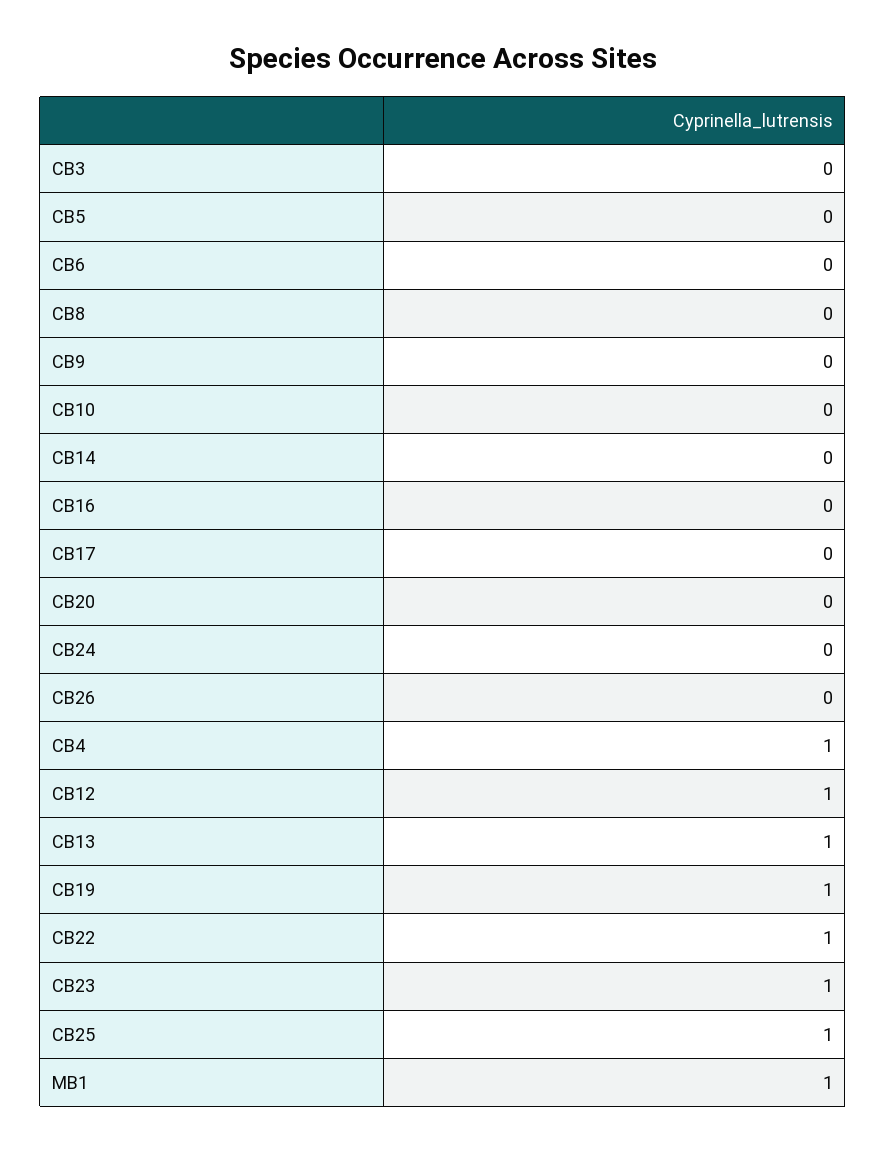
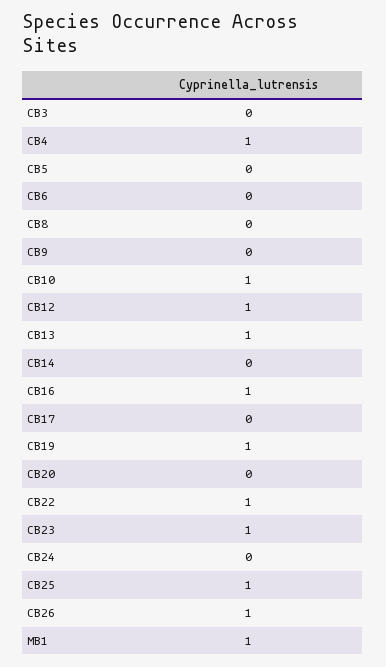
CB10: 0 -> 1
CB16: 0 -> 1
CB26: 0 -> 1

